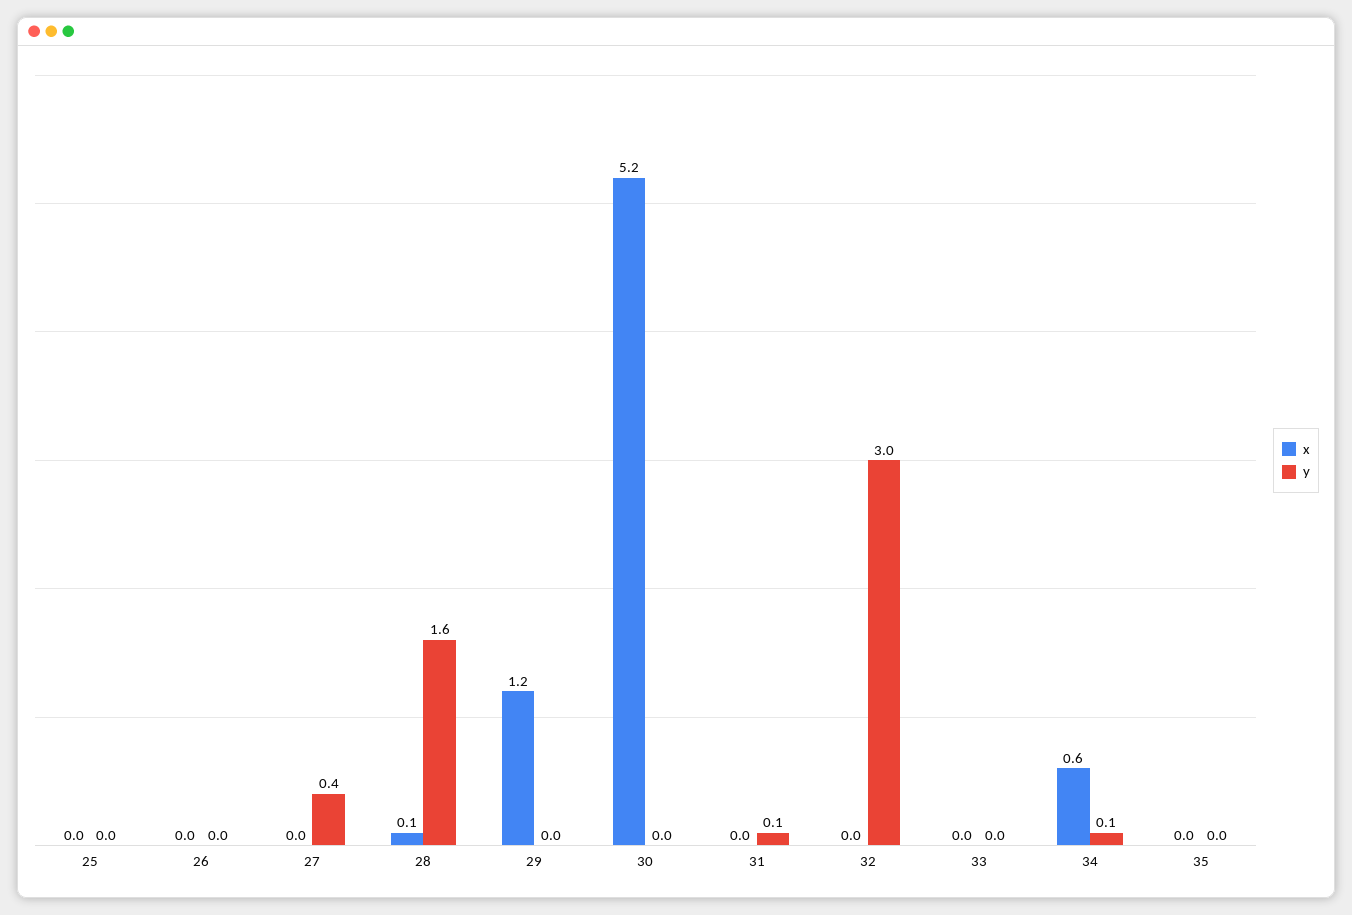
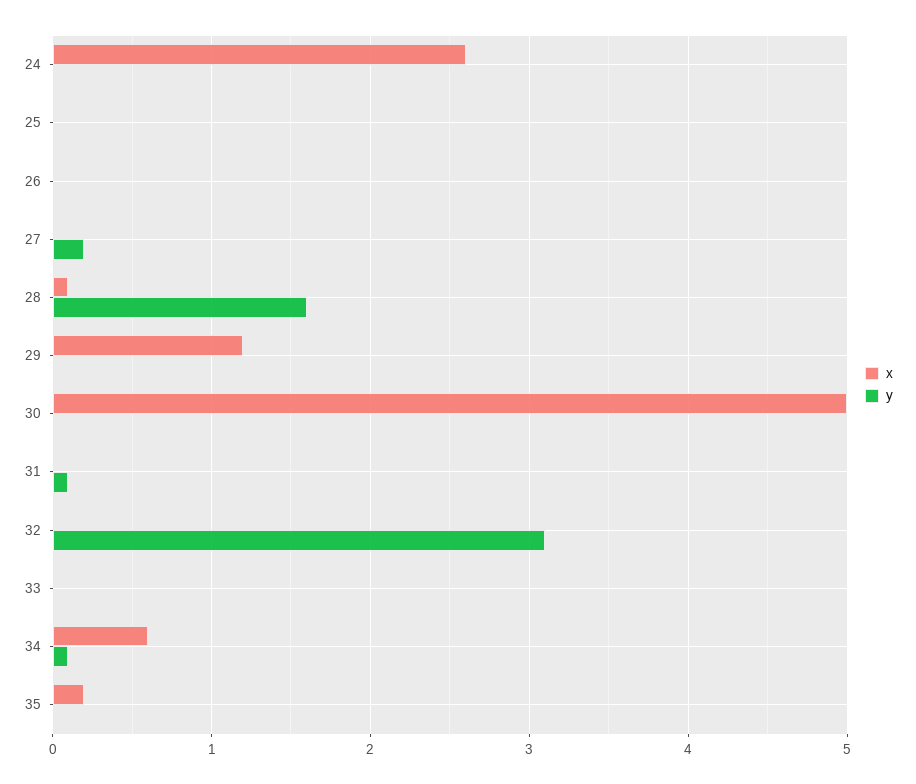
y, 27: 0.4 -> 0.2
x, 30: 5.2 -> 5
y, 32: 3 -> 3.1
x, 35: 0 -> 0.2
x, 24: none -> 2.6
y, 24: none -> 0

